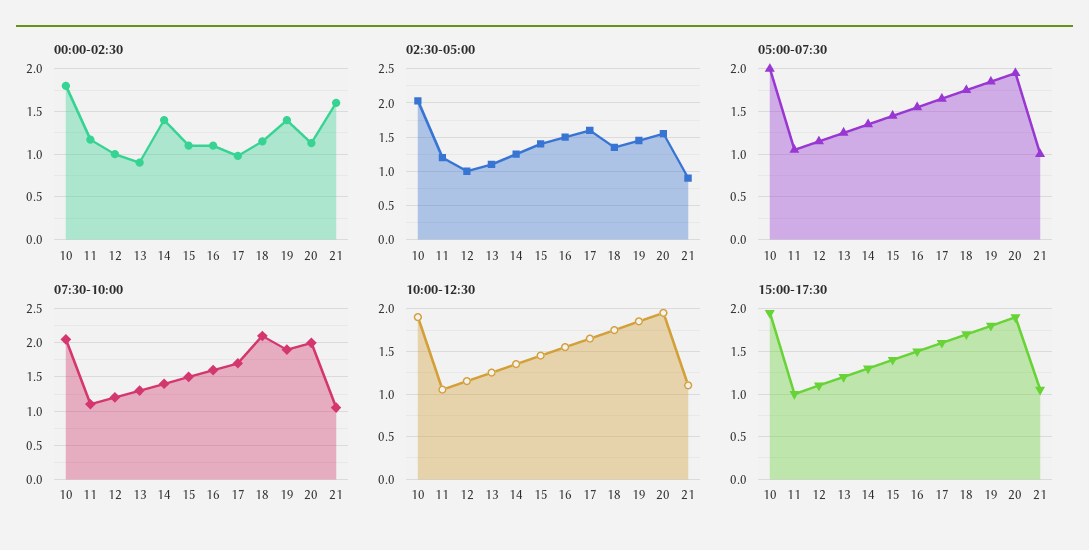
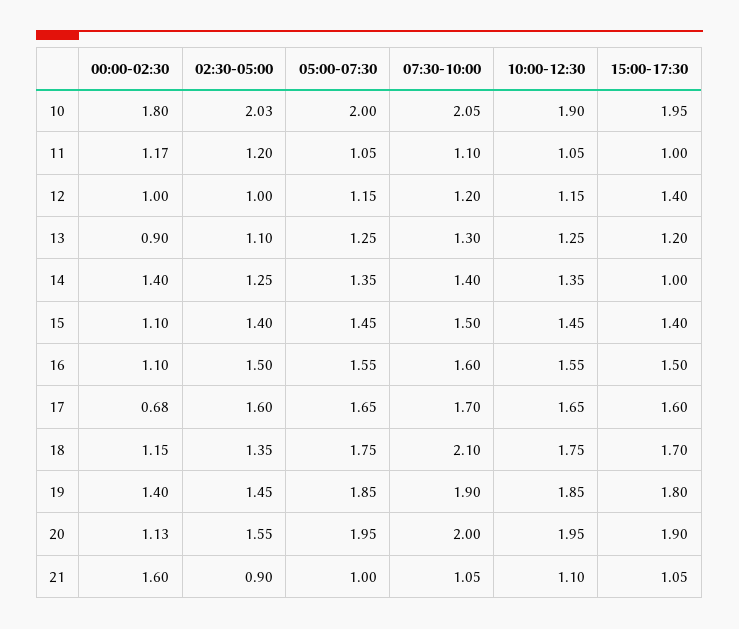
00:00-02:30, 17: 1 -> 0.68
15:00-17:30, 12: 1.1 -> 1.4
15:00-17:30, 14: 1.3 -> 1

